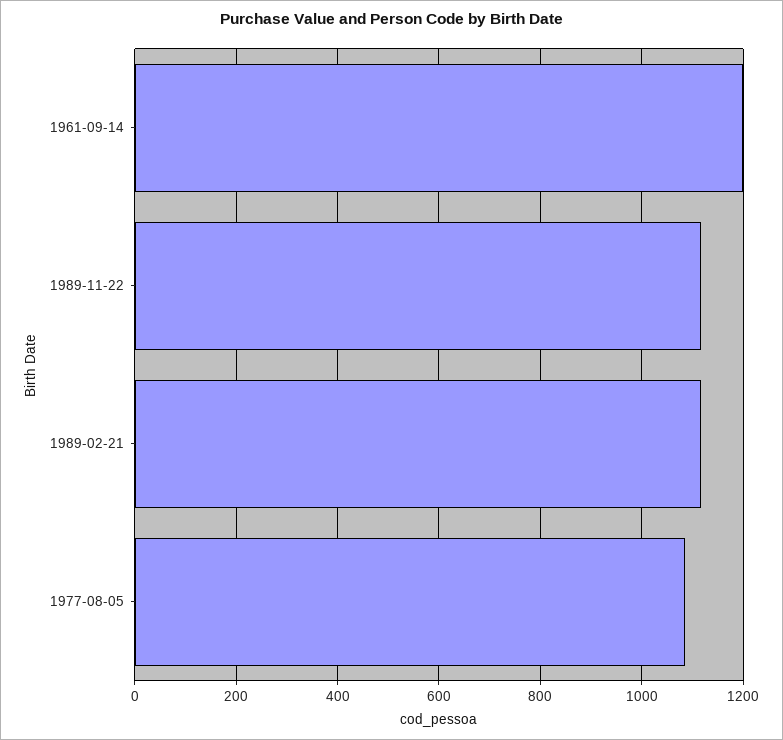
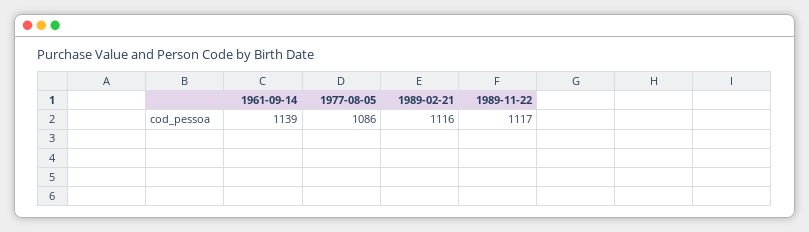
1961-09-14: 1200 -> 1139

